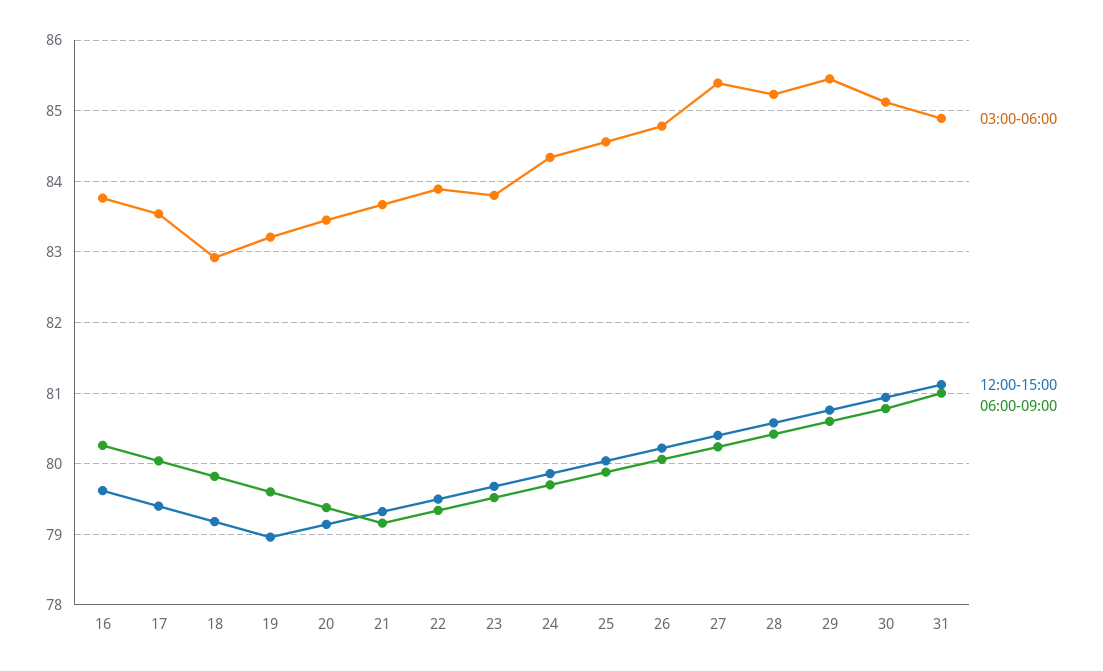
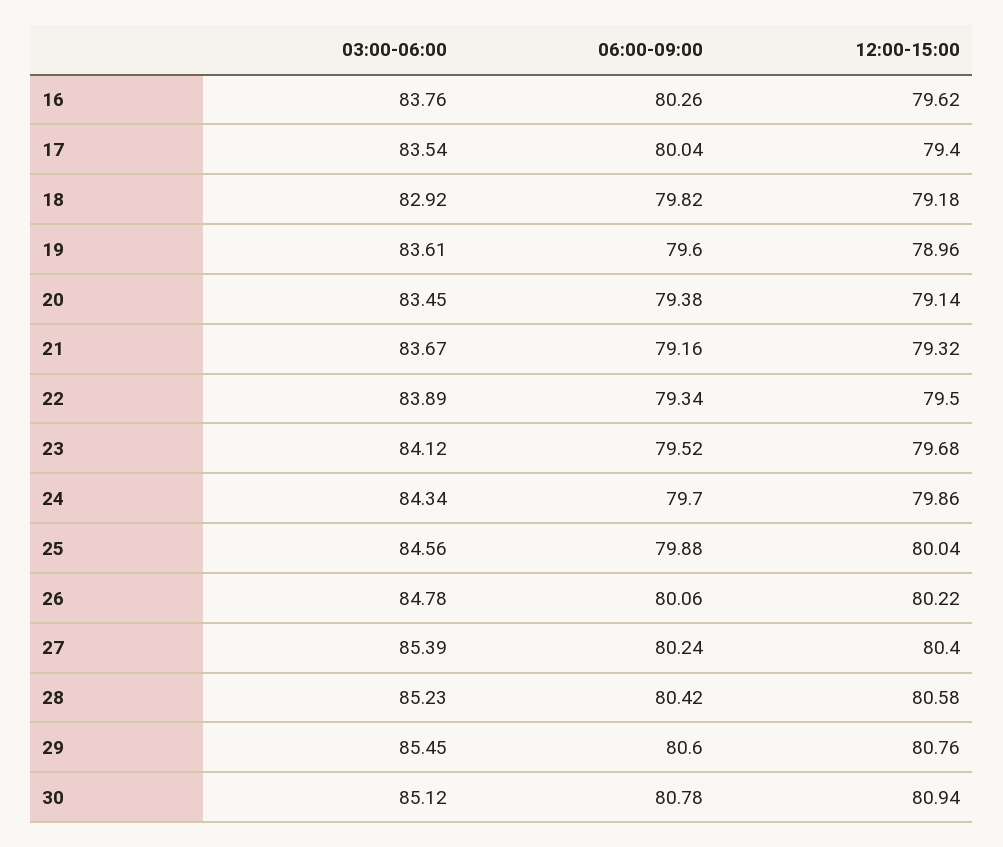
03:00-06:00, 19: 83.2 -> 83.61
03:00-06:00, 23: 83.8 -> 84.12
03:00-06:00, 31: 84.9 -> none
12:00-15:00, 31: 81.1 -> none
06:00-09:00, 31: 81 -> none

